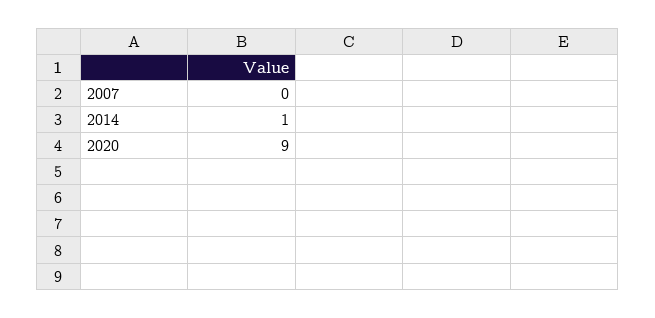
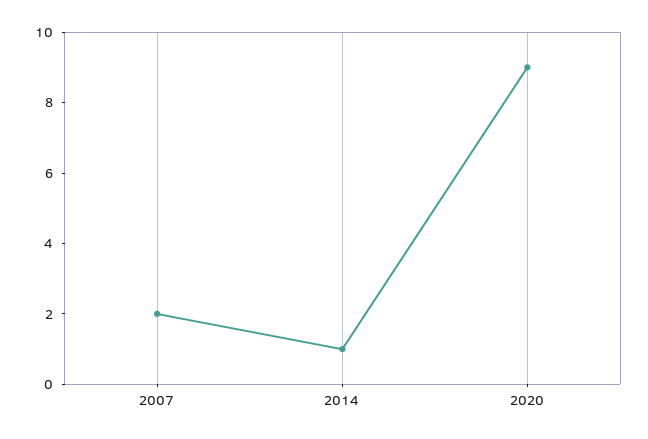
2007: 0 -> 2

